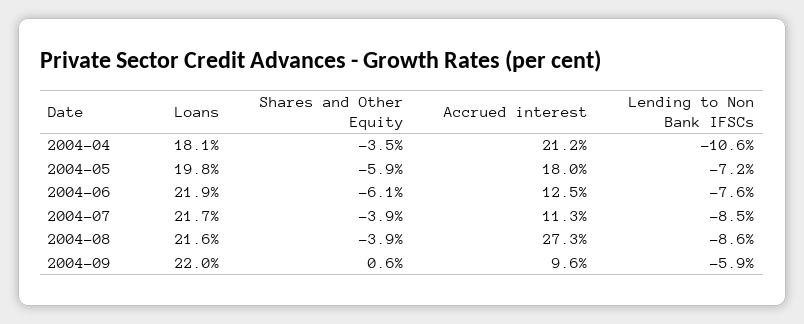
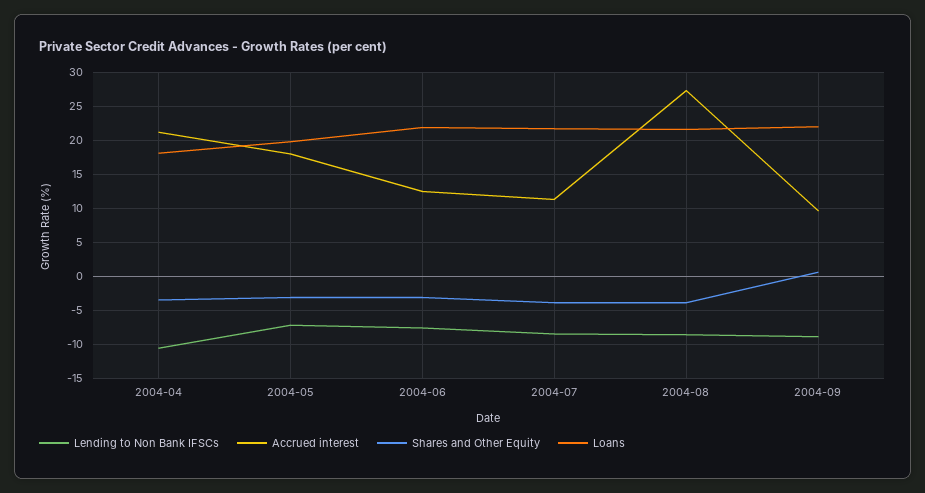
Shares and Other Equity, 2004-05: -5.9 -> -3
Shares and Other Equity, 2004-06: -6.1 -> -3
Lending to Non Bank IFSCs, 2004-09: -5.9 -> -9

